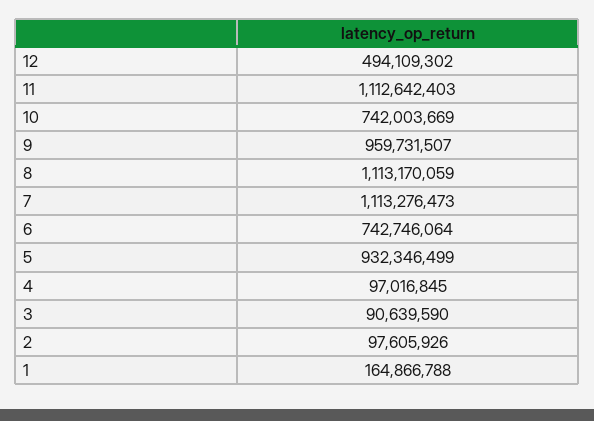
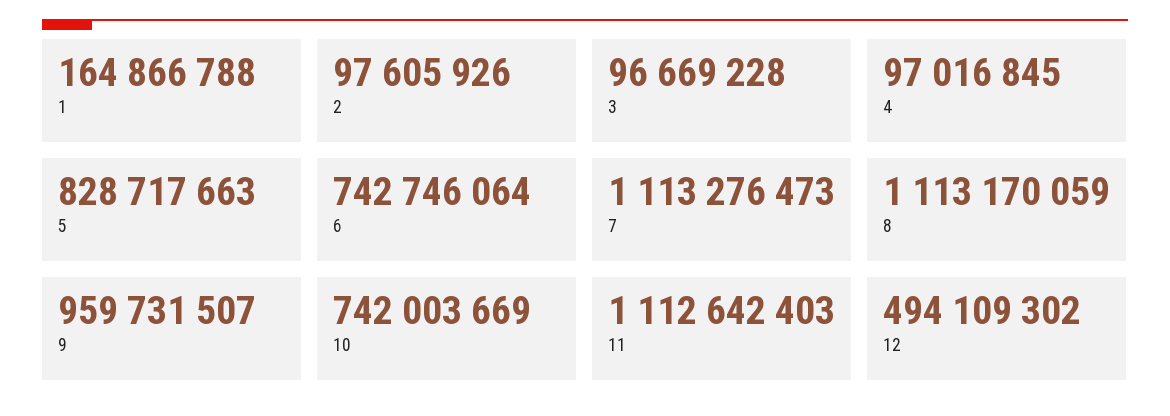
5: 932346499 -> 828717663
3: 90639590 -> 96669228

